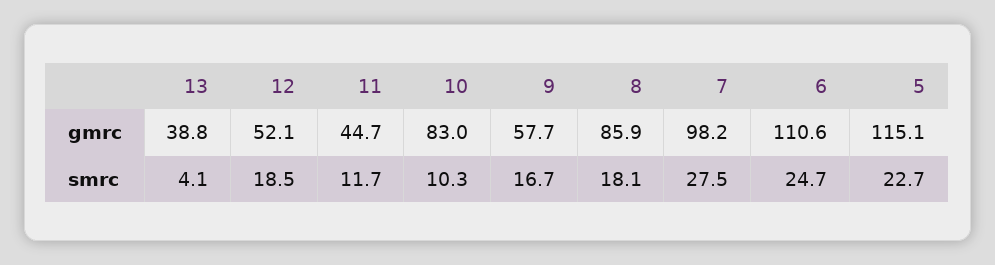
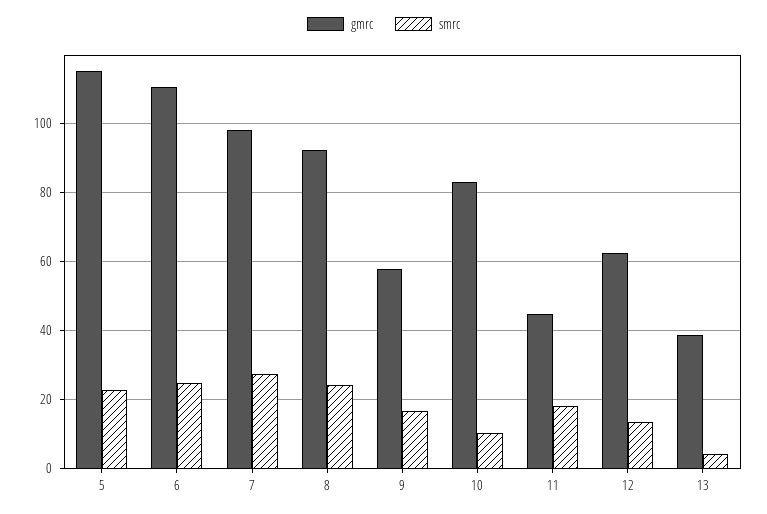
gmrc, 12: 52.1 -> 62
gmrc, 8: 85.9 -> 92
smrc, 12: 18.5 -> 14
smrc, 11: 11.7 -> 18
smrc, 8: 18.1 -> 24

